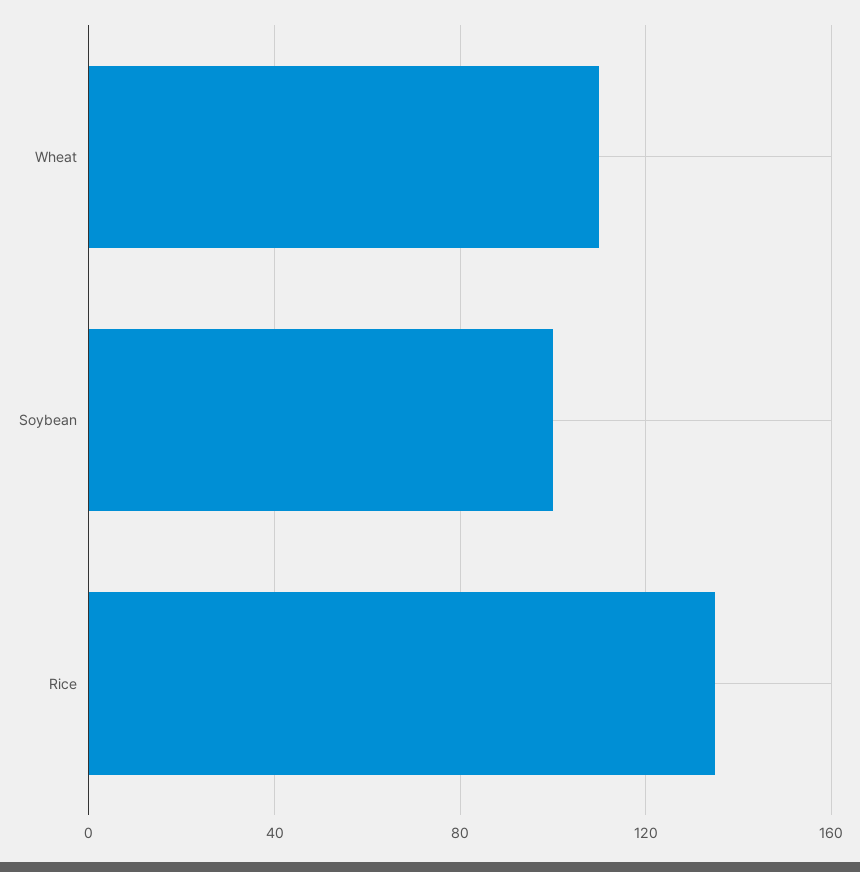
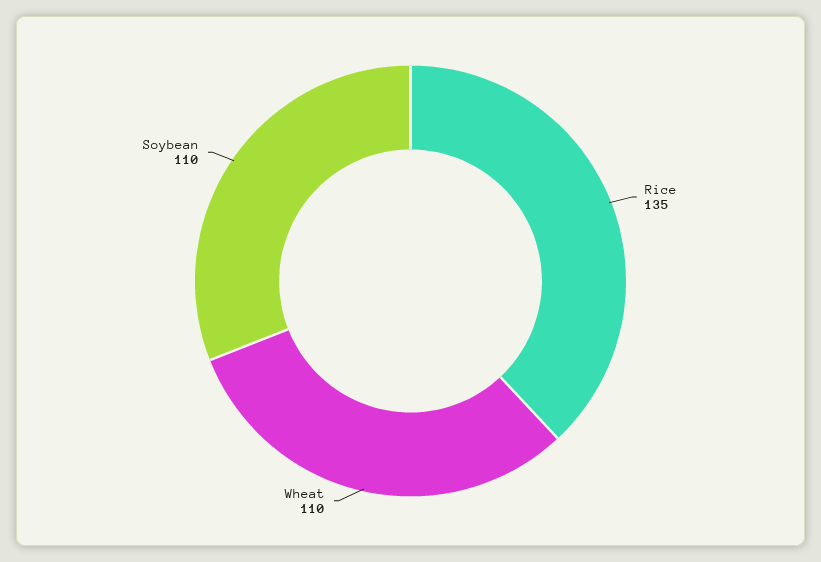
Soybean: 100 -> 110

